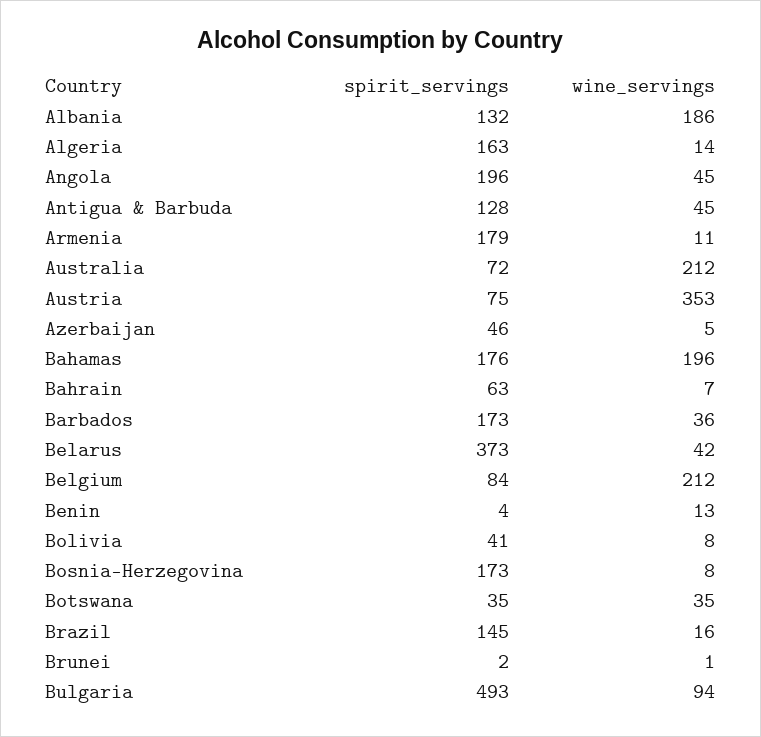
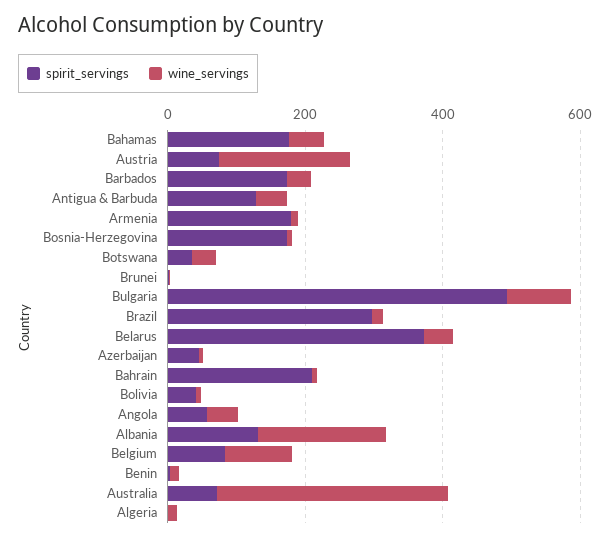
spirit_servings, Algeria: 163 -> 0
spirit_servings, Angola: 196 -> 50
wine_servings, Australia: 212 -> 350
wine_servings, Austria: 353 -> 200
wine_servings, Bahamas: 196 -> 50
spirit_servings, Bahrain: 63 -> 200
wine_servings, Belgium: 212 -> 100
spirit_servings, Brazil: 145 -> 300

